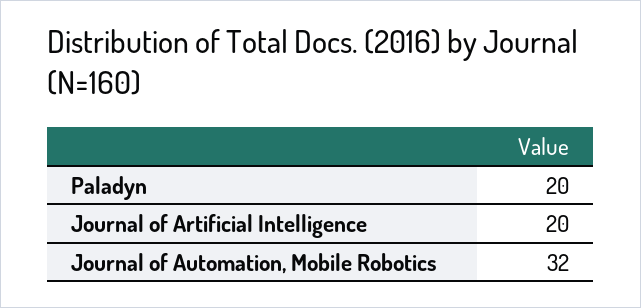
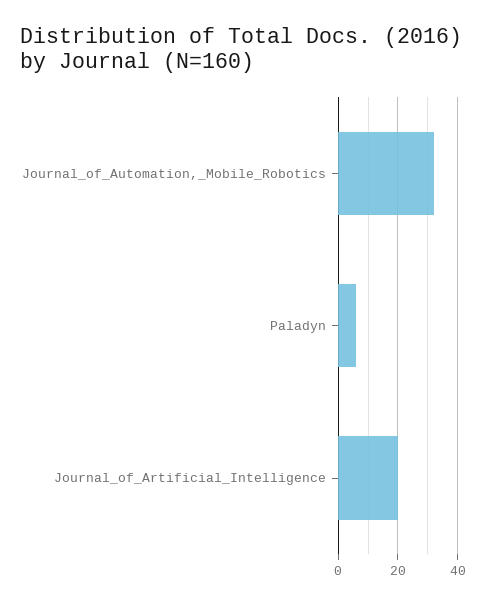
Paladyn: 20 -> 5

